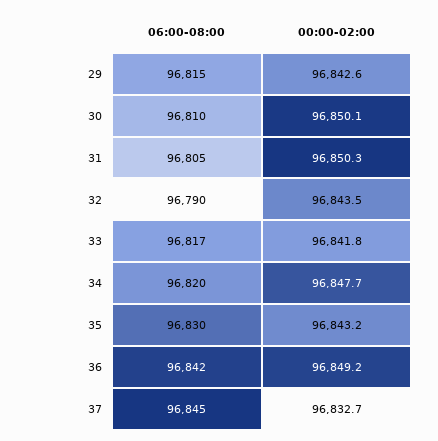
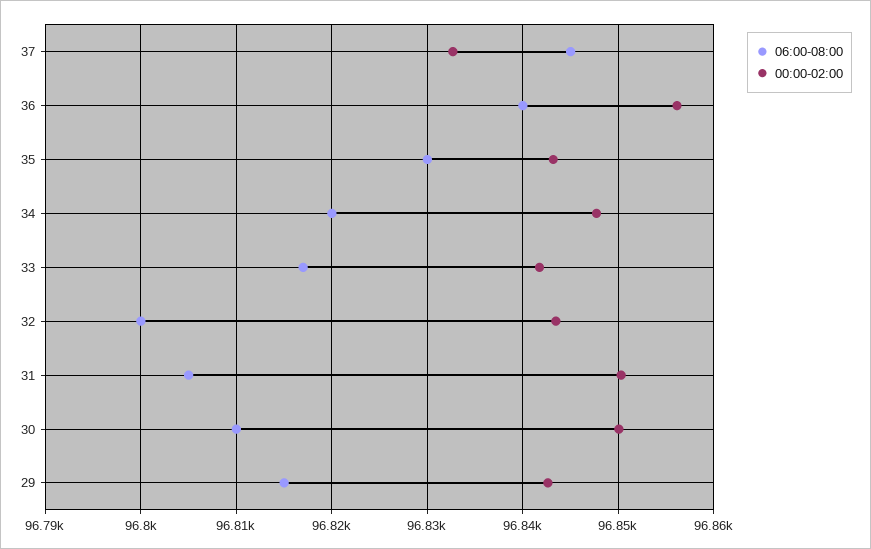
06:00-08:00, 32: 96790 -> 96800
06:00-08:00, 36: 96842 -> 96840
00:00-02:00, 36: 96849.2 -> 96856

